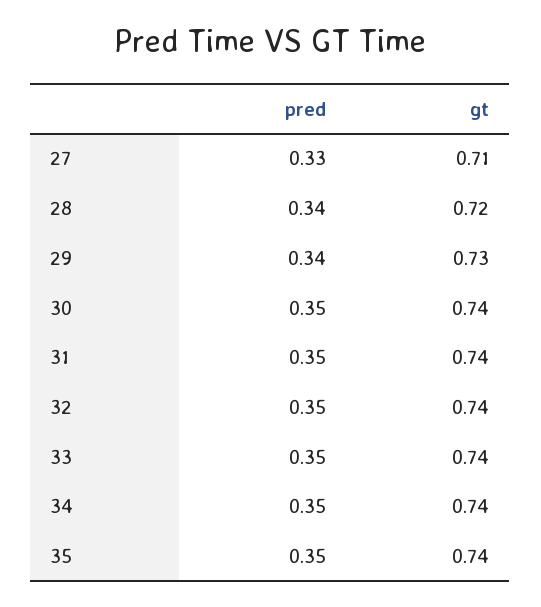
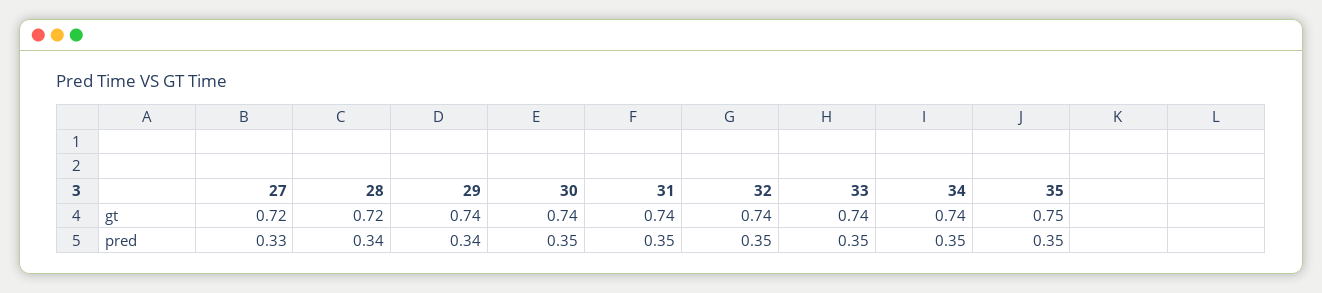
gt, 27: 0.71 -> 0.72
gt, 29: 0.73 -> 0.74
gt, 35: 0.74 -> 0.75

